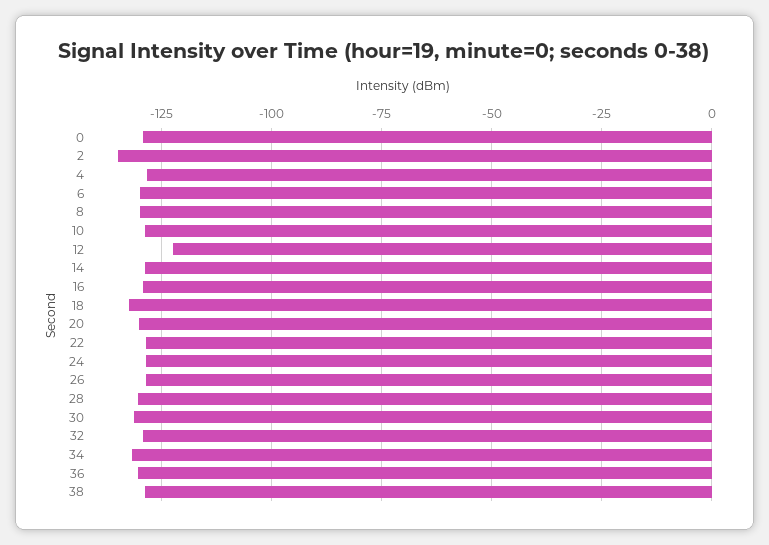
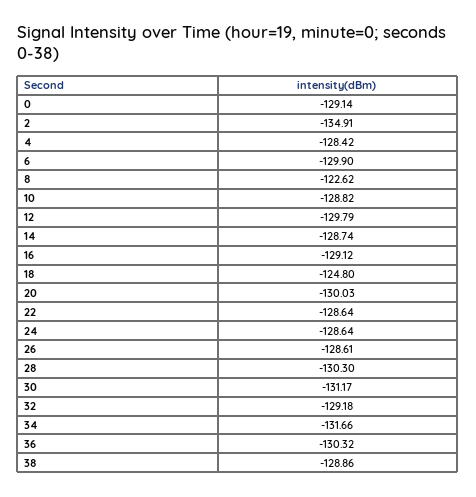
8: -130 -> -122.62
12: -122.5 -> -129.79
18: -132.5 -> -124.8

